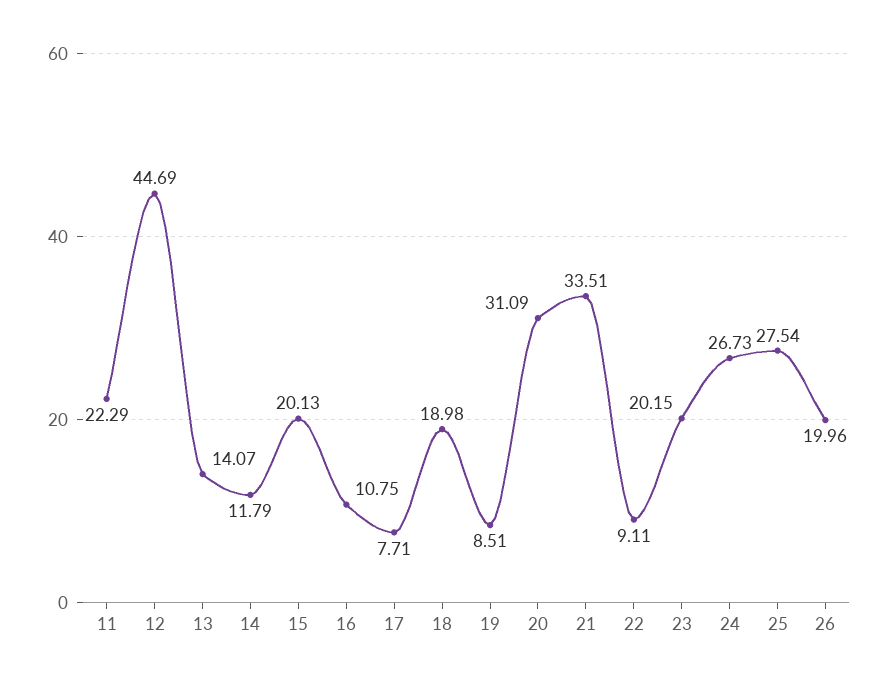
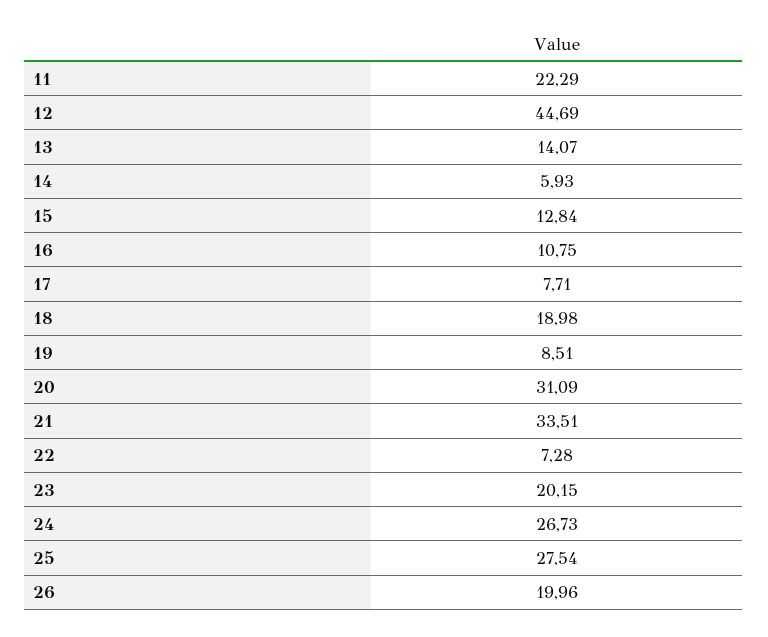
14: 11.79 -> 5.93
15: 20.13 -> 12.84
22: 9.11 -> 7.28

